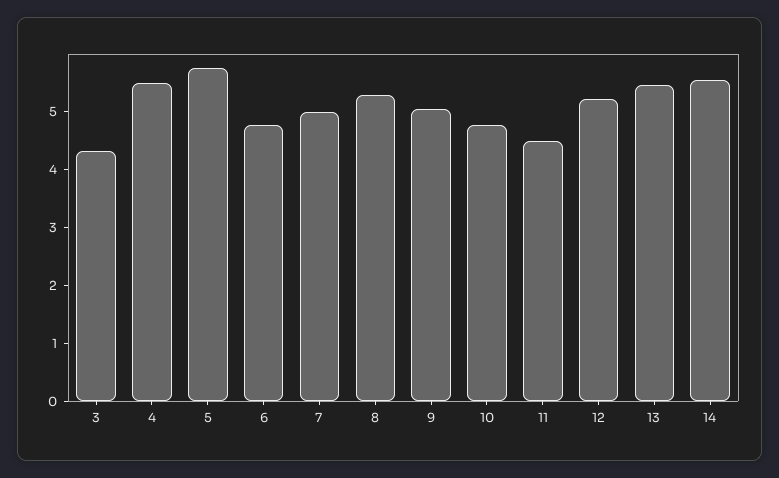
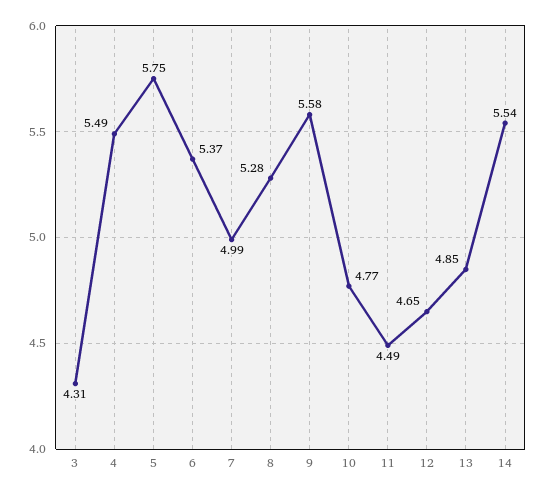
6: 4.8 -> 5.37
9: 5 -> 5.58
12: 5.2 -> 4.65
13: 5.4 -> 4.85

